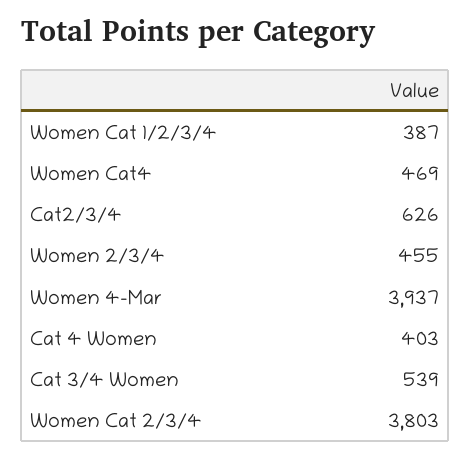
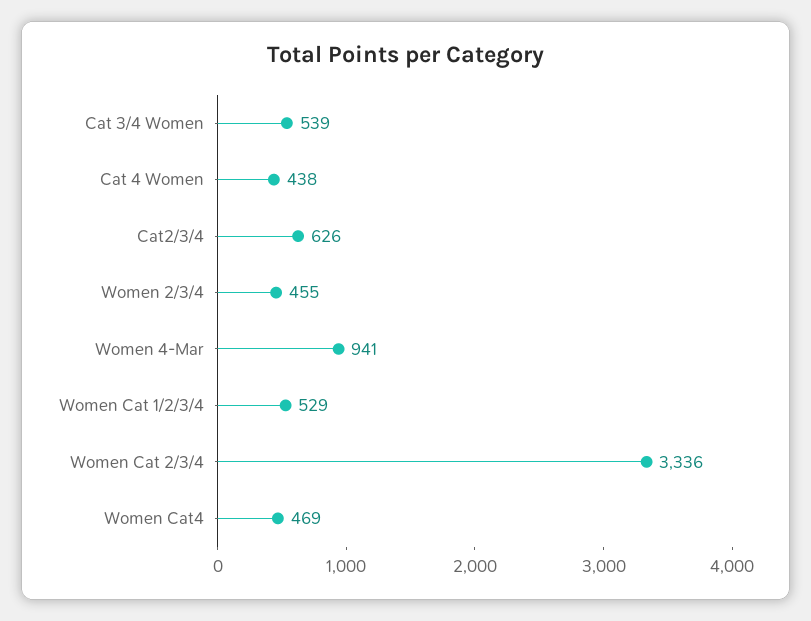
Women Cat 1/2/3/4: 387 -> 529
Women 4-Mar: 3937 -> 941
Cat 4 Women: 403 -> 438
Women Cat 2/3/4: 3803 -> 3336

